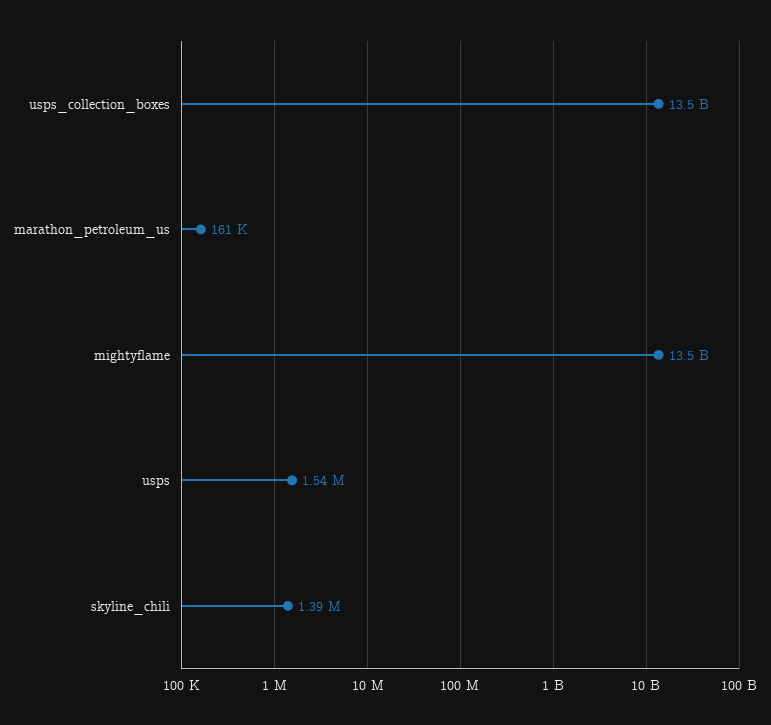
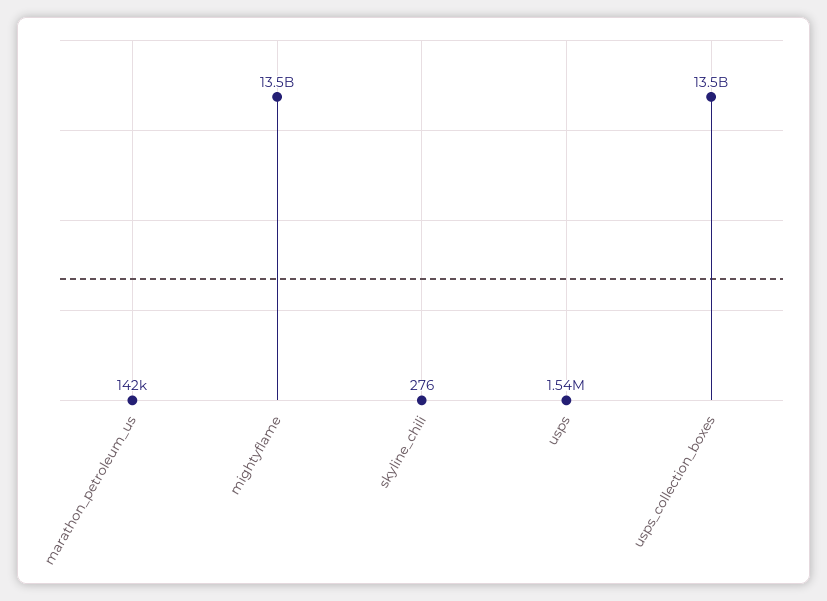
marathon_petroleum_us: 161000 -> 142000
skyline_chili: 1390000 -> 276

